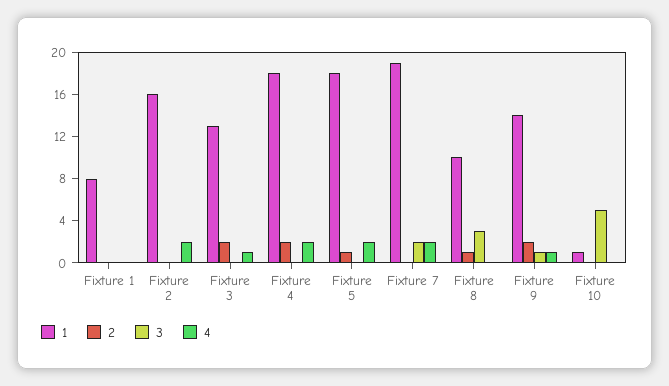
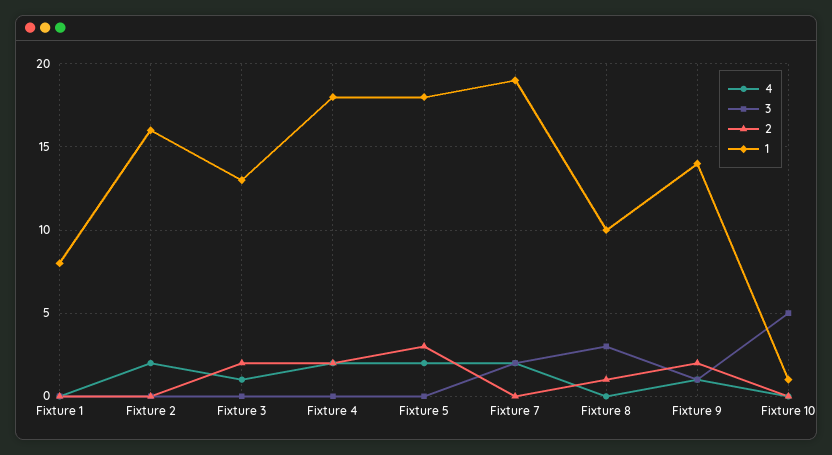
2, Fixture 5: 1 -> 3

